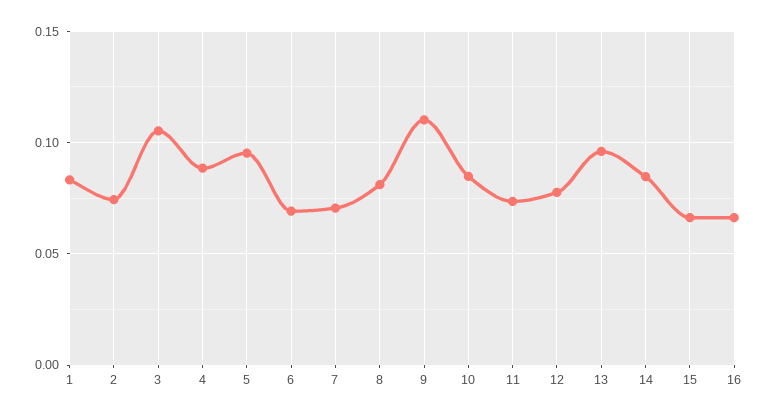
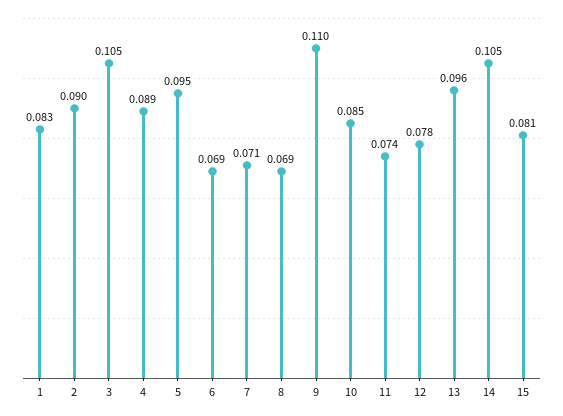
2: 0.075 -> 0.09
8: 0.08 -> 0.069
14: 0.085 -> 0.105
15: 0.065 -> 0.081
16: 0.065 -> none

